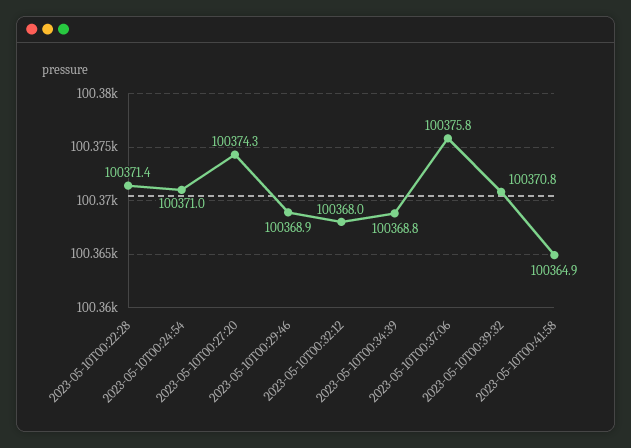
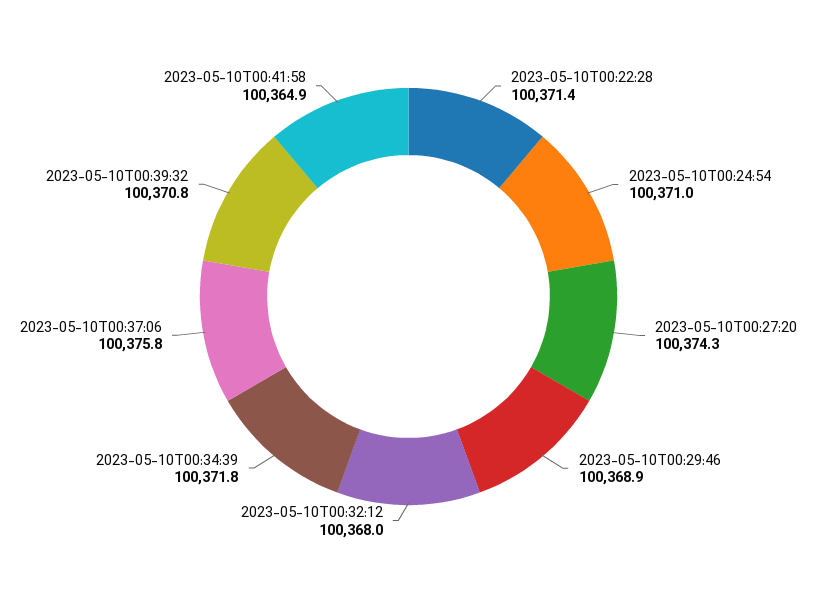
2023-05-10T00:34:39: 100368.8 -> 100371.8

